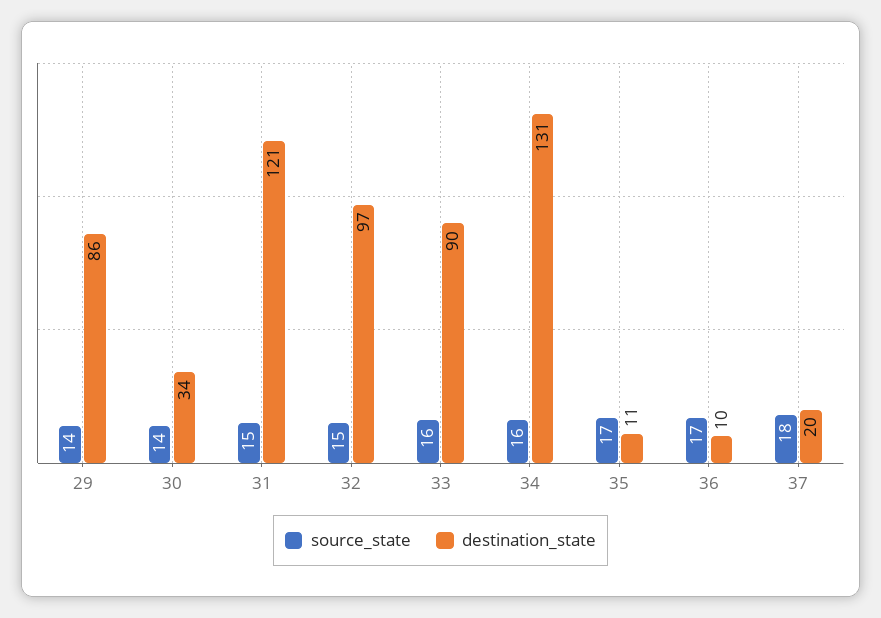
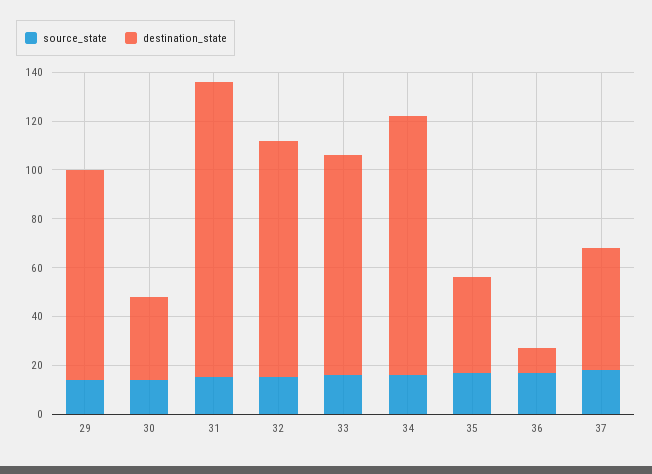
destination_state, 34: 131 -> 105
destination_state, 35: 11 -> 40
destination_state, 37: 20 -> 50

